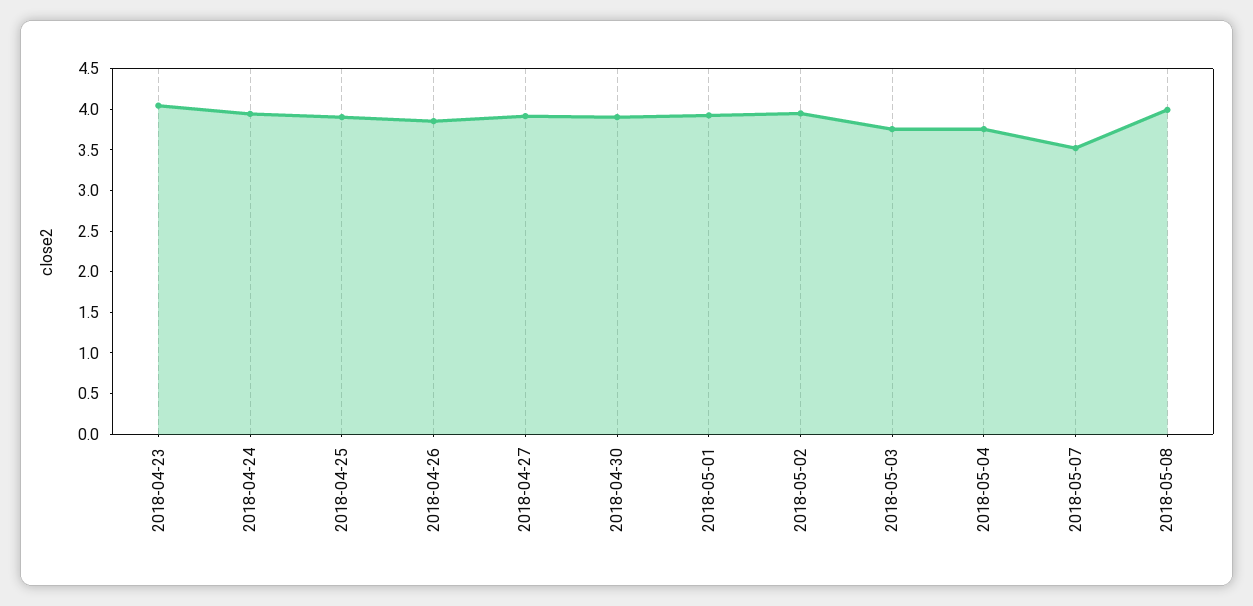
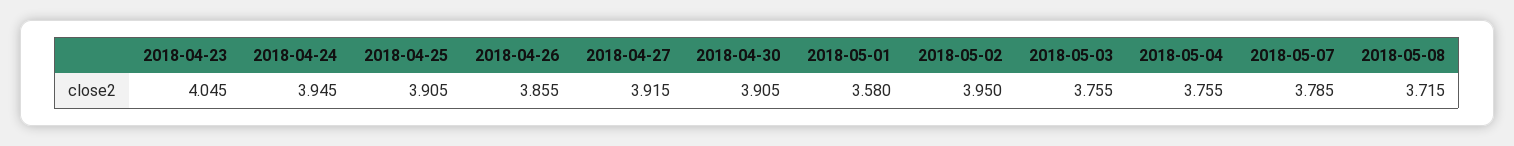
2018-05-01: 3.9 -> 3.58
2018-05-07: 3.5 -> 3.785
2018-05-08: 4 -> 3.715

